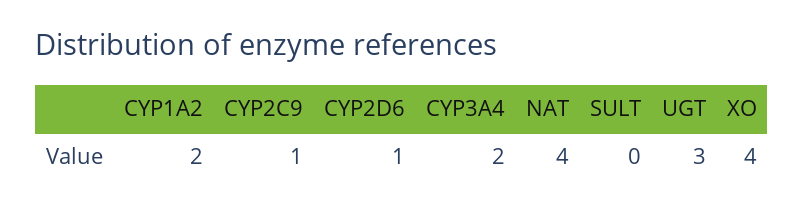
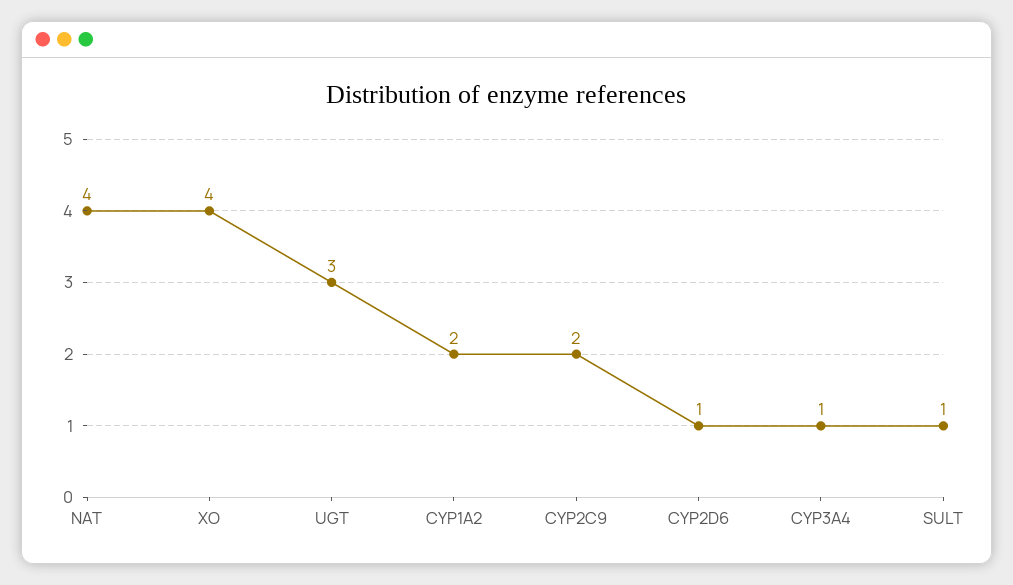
CYP2C9: 1 -> 2
CYP3A4: 2 -> 1
SULT: 0 -> 1

